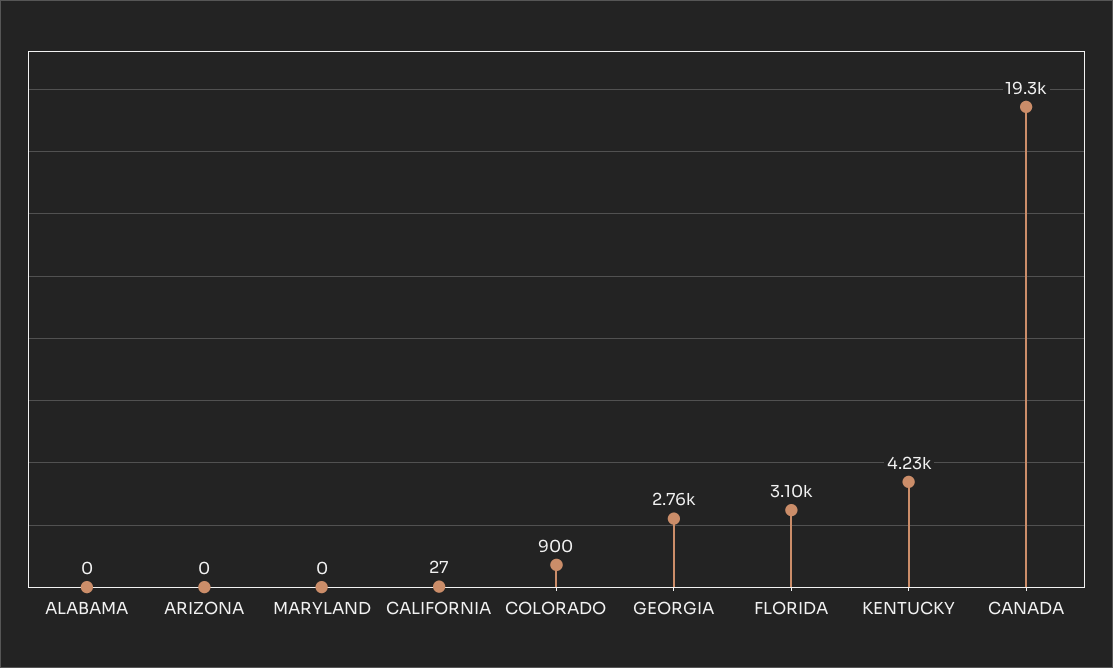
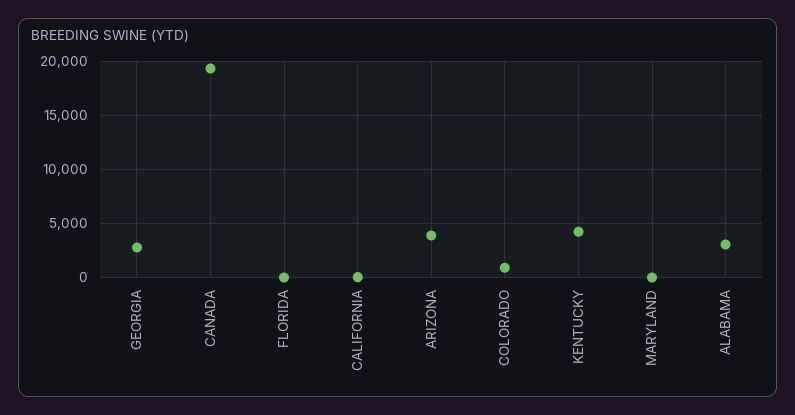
ALABAMA: 0 -> 3000
ARIZONA: 0 -> 4000
FLORIDA: 3100 -> 0

